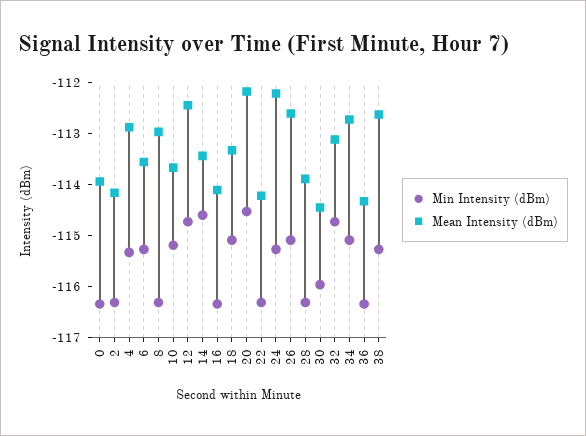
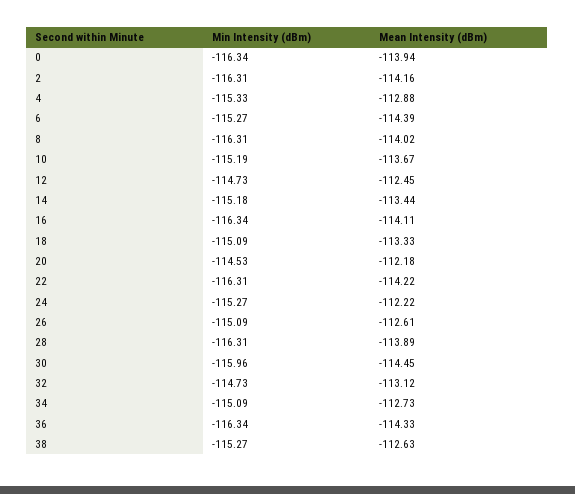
Mean Intensity (dBm), 6: -113.6 -> -114.39
Mean Intensity (dBm), 8: -113 -> -114.02
Min Intensity (dBm), 14: -114.6 -> -115.18

